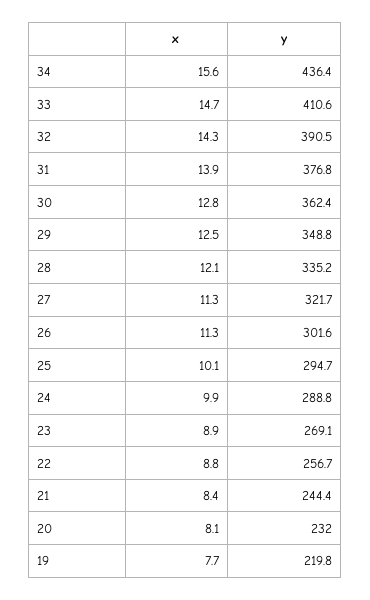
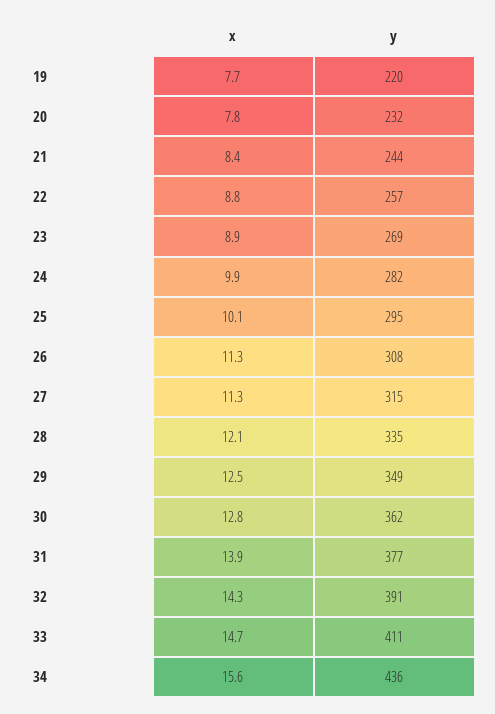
y, 27: 321.7 -> 315
y, 26: 301.6 -> 308
y, 24: 288.8 -> 282
x, 20: 8.1 -> 7.8

